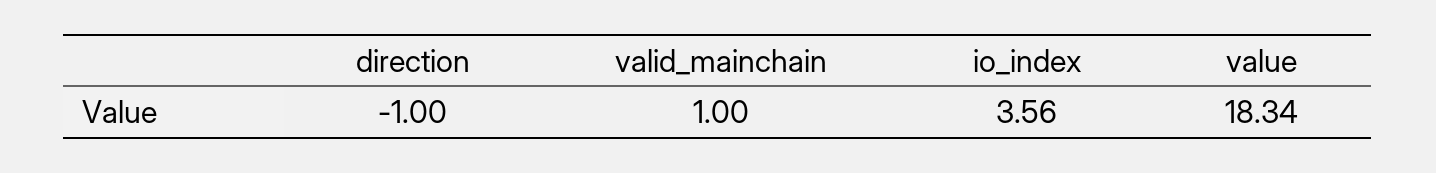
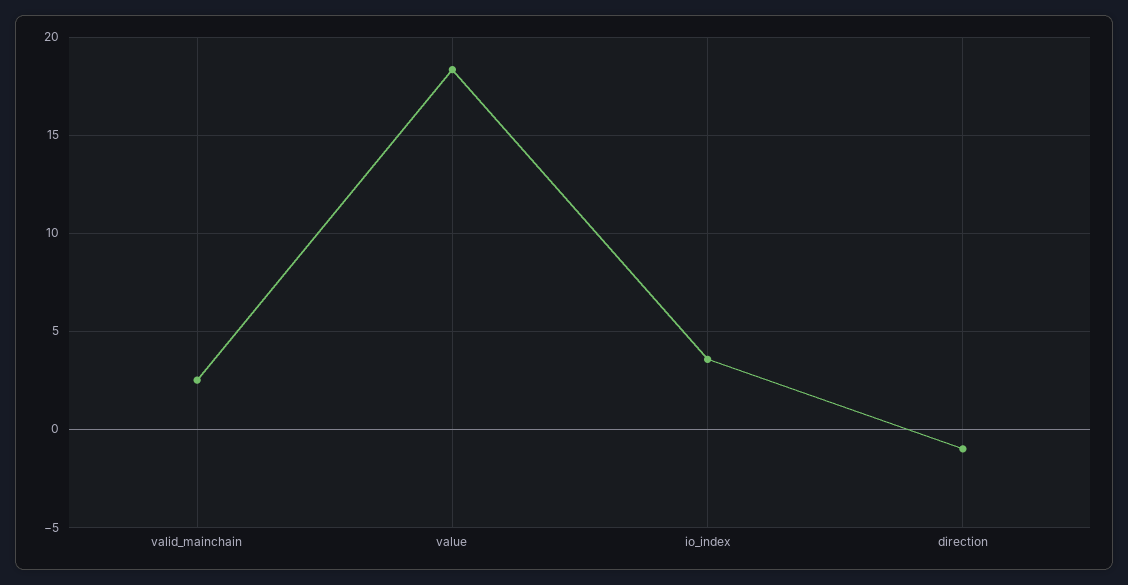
valid_mainchain: 1 -> 2.5

